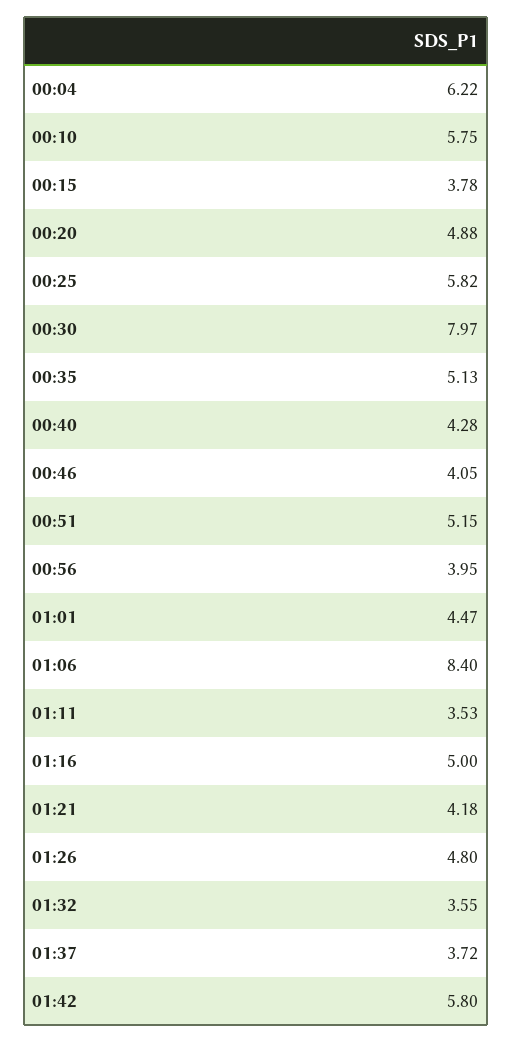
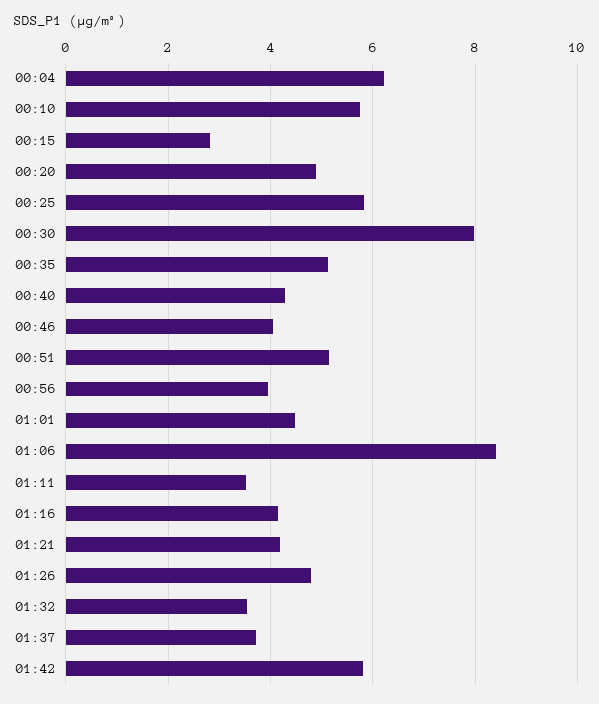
00:15: 3.78 -> 2.8
01:16: 5 -> 4.2

